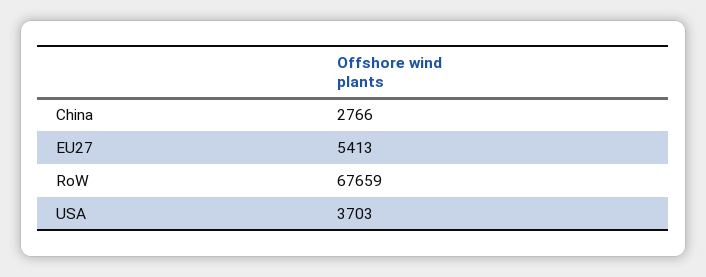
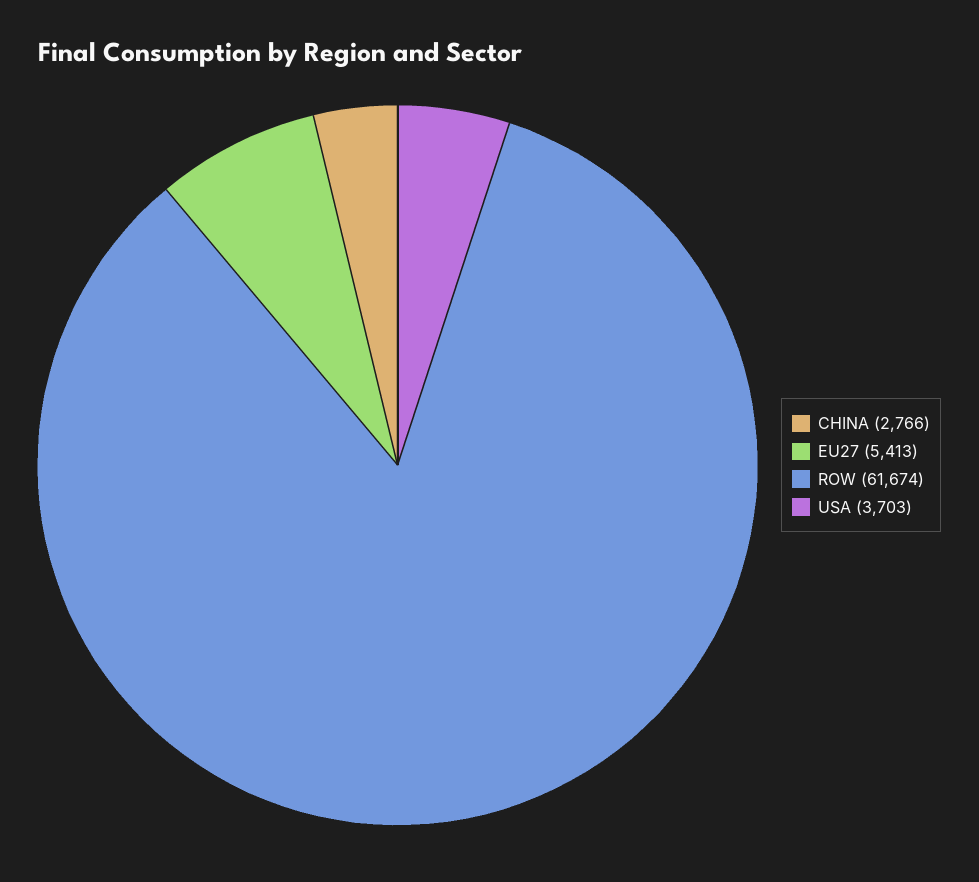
RoW: 67659 -> 61674

